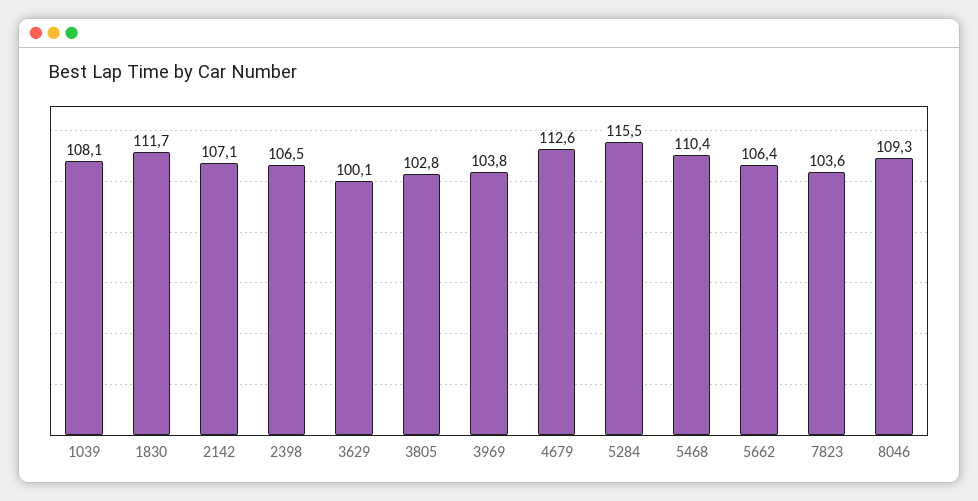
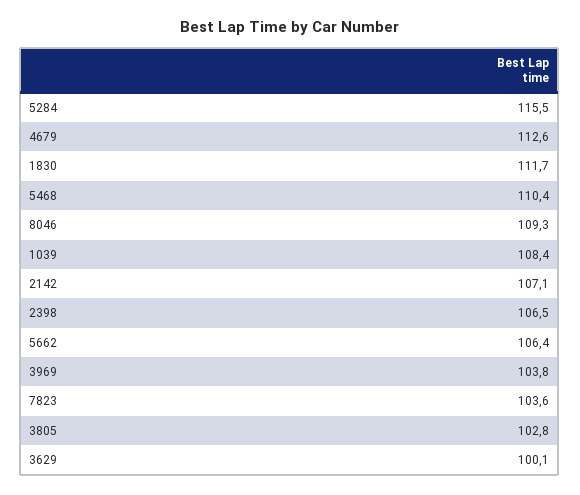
1039: 108.1 -> 108.4

